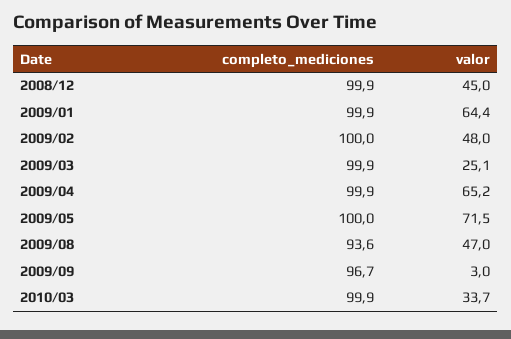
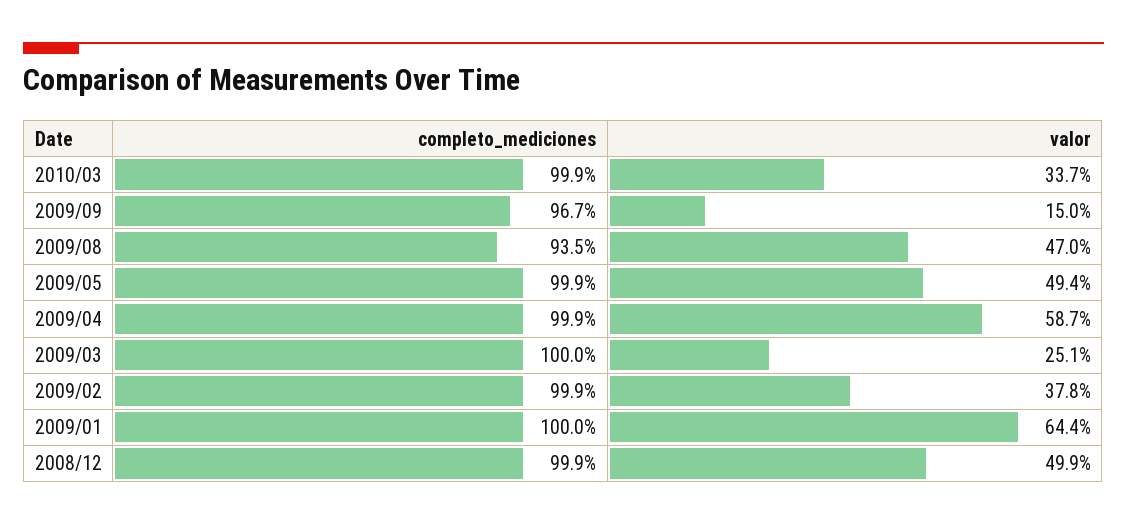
valor, 2008/12: 45 -> 49.9
completo_mediciones, 2009/01: 99.9 -> 100
completo_mediciones, 2009/02: 100 -> 99.9
valor, 2009/02: 48 -> 37.8
completo_mediciones, 2009/03: 99.9 -> 100
valor, 2009/04: 65.2 -> 58.7
completo_mediciones, 2009/05: 100 -> 99.9
valor, 2009/05: 71.5 -> 49.4
completo_mediciones, 2009/08: 93.6 -> 93.5
valor, 2009/09: 3 -> 15

